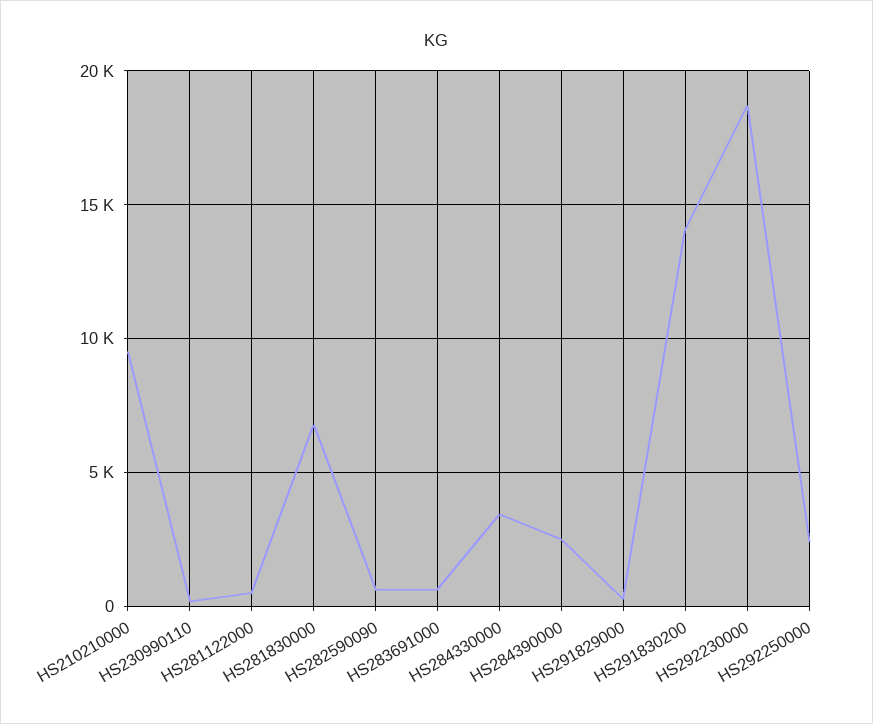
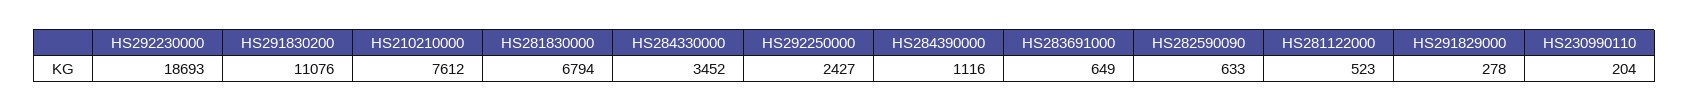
HS210210000: 9500 -> 7612
HS284390000: 2500 -> 1116
HS291830200: 14000 -> 11076

